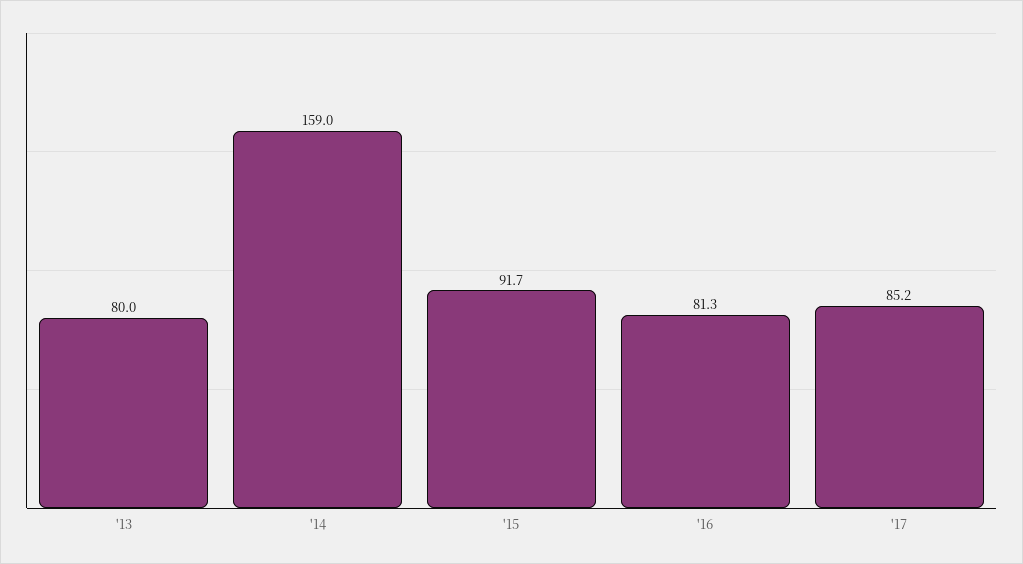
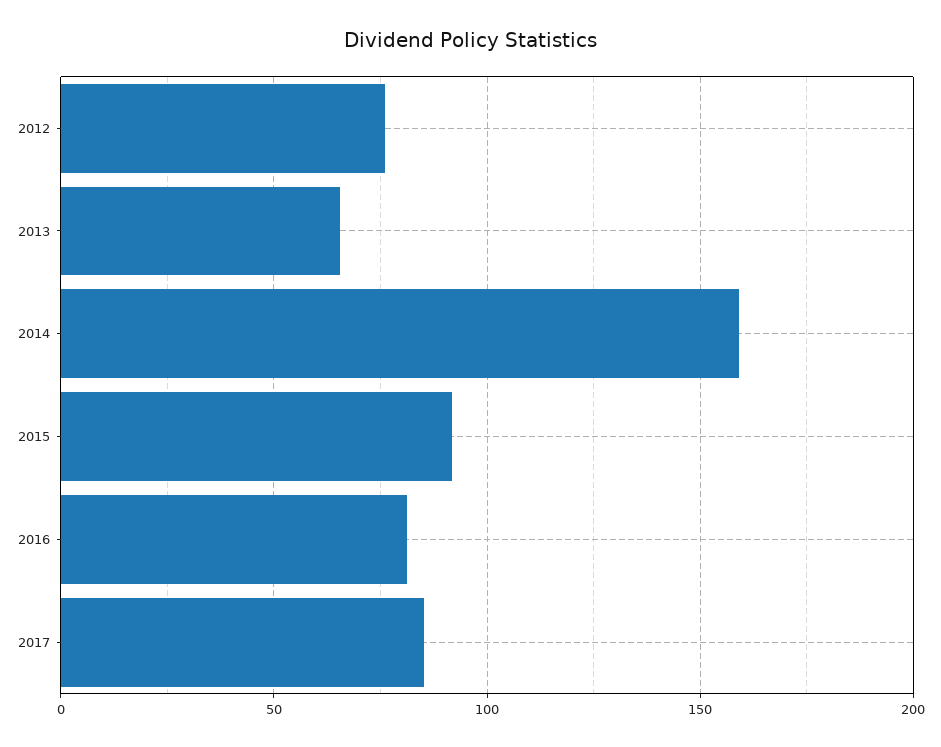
'13: 80 -> 65
2012: none -> 75

